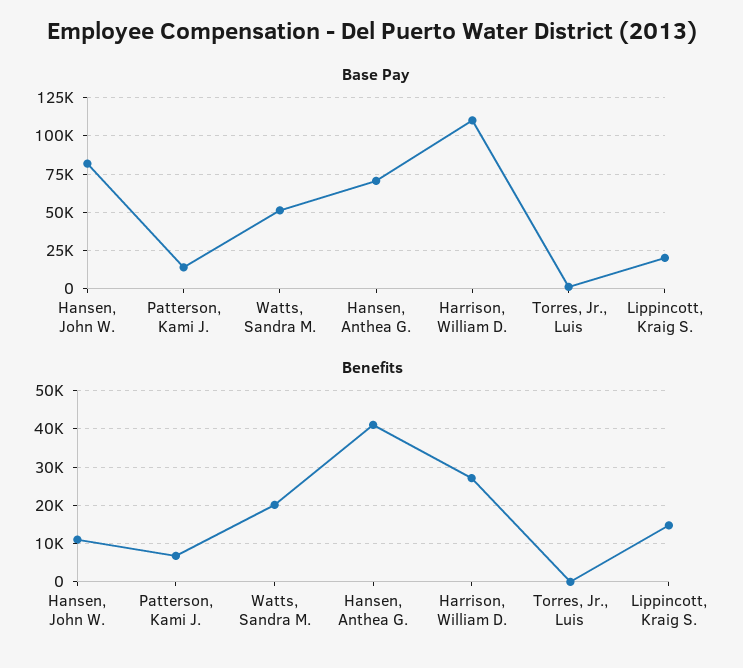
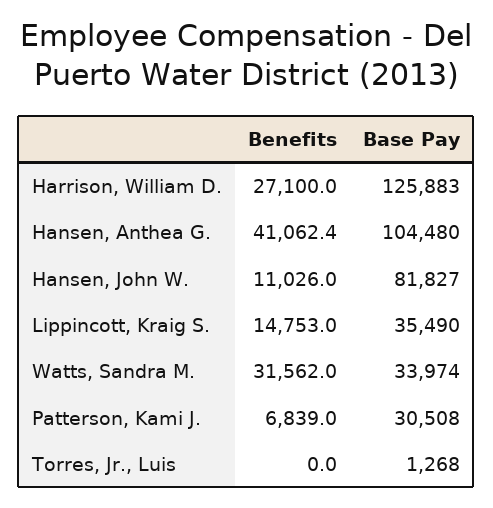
Base Pay, Patterson, Kami J.: 15000 -> 30508
Base Pay, Watts, Sandra M.: 50000 -> 33974
Base Pay, Hansen, Anthea G.: 70000 -> 104480
Base Pay, Harrison, William D.: 110000 -> 125883
Base Pay, Lippincott, Kraig S.: 20000 -> 35490
Benefits, Watts, Sandra M.: 20000 -> 31562

